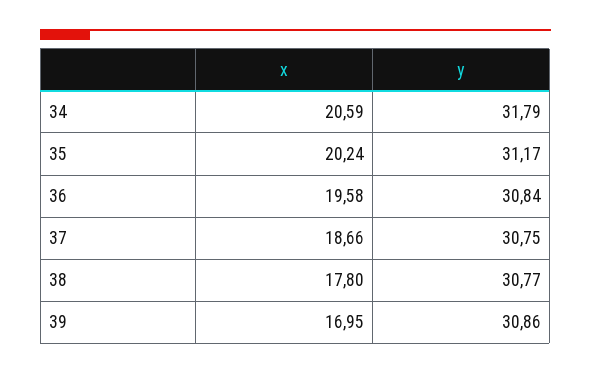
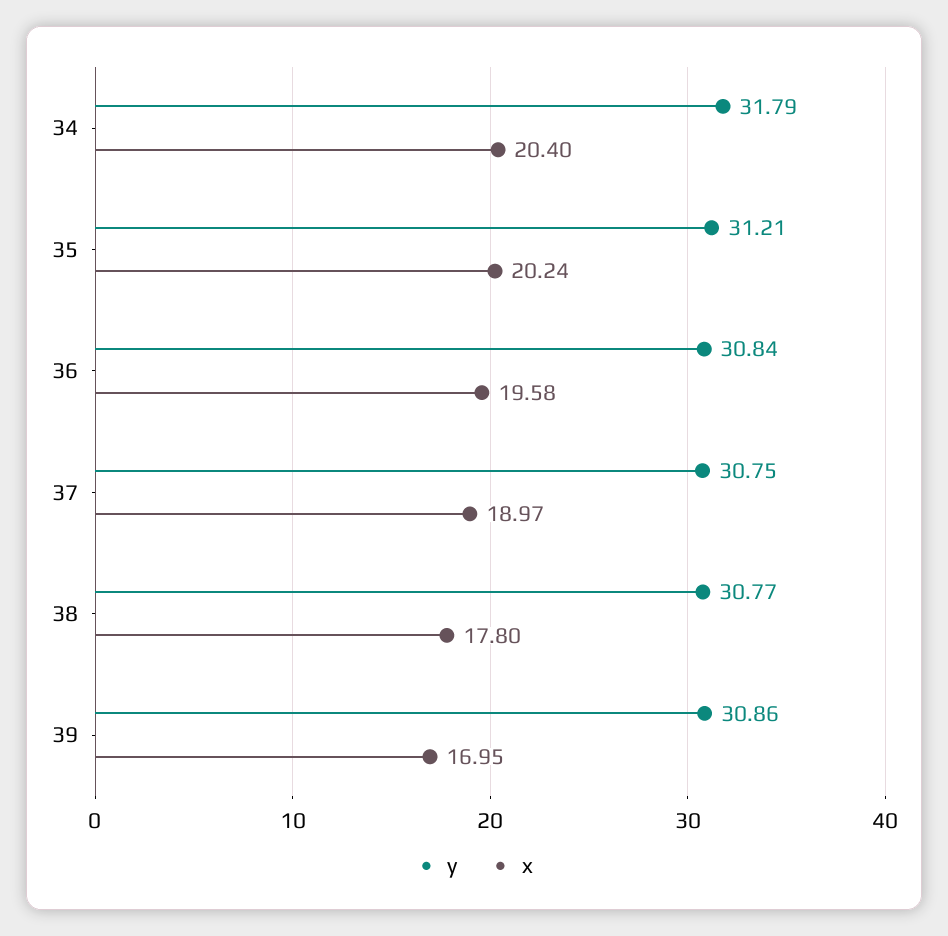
x, 34: 20.59 -> 20.4
y, 35: 31.17 -> 31.21
x, 37: 18.66 -> 18.97

